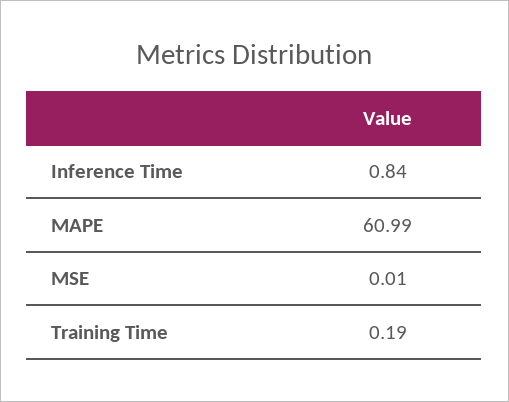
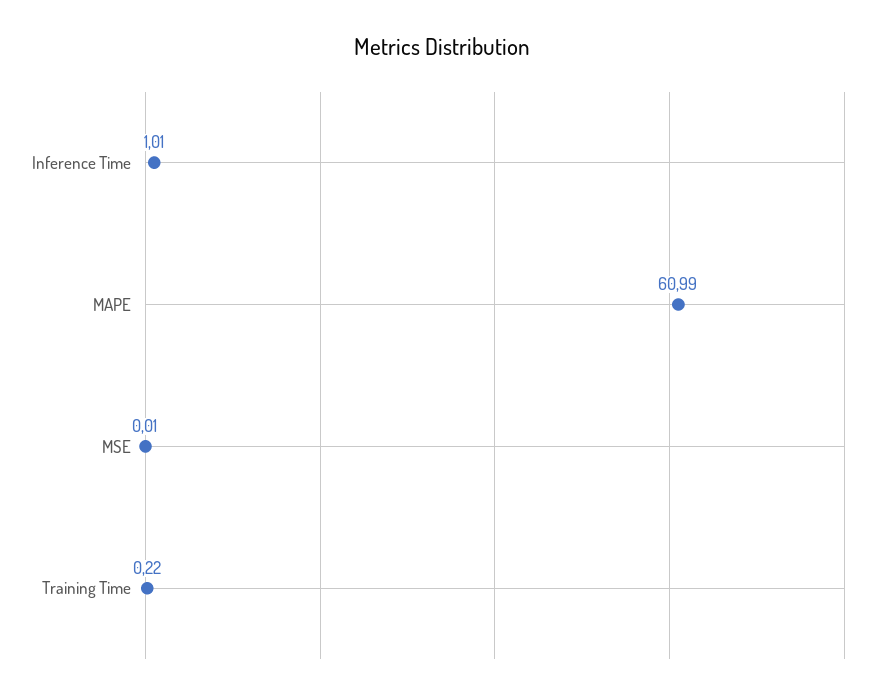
Inference Time: 0.84 -> 1.01
Training Time: 0.19 -> 0.22

